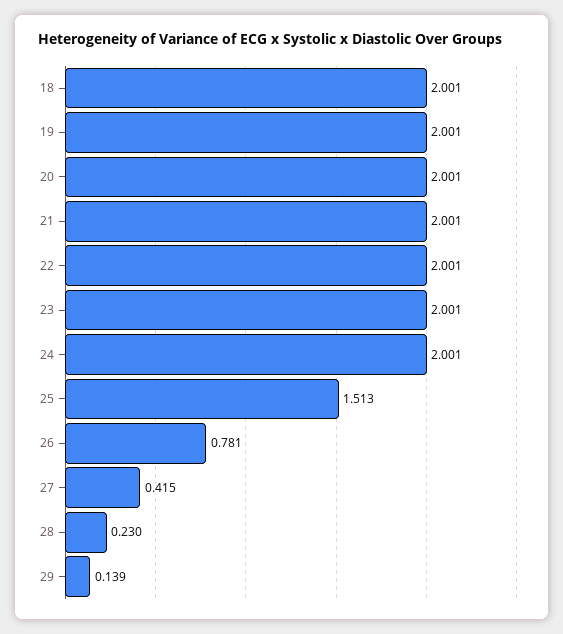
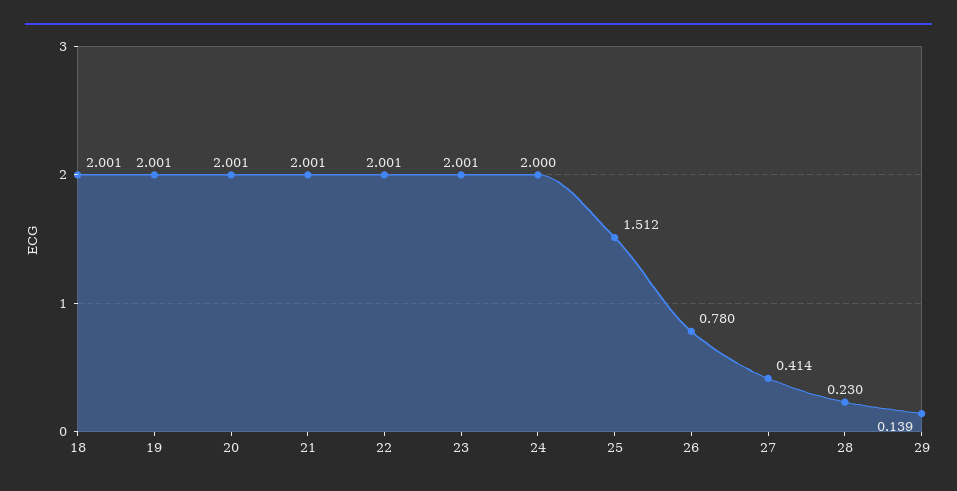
24: 2.001 -> 2
25: 1.513 -> 1.512
26: 0.781 -> 0.78
27: 0.415 -> 0.414

